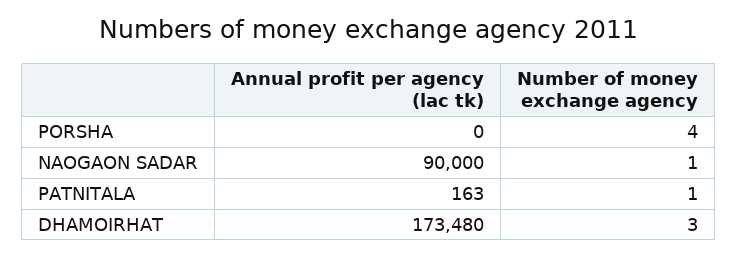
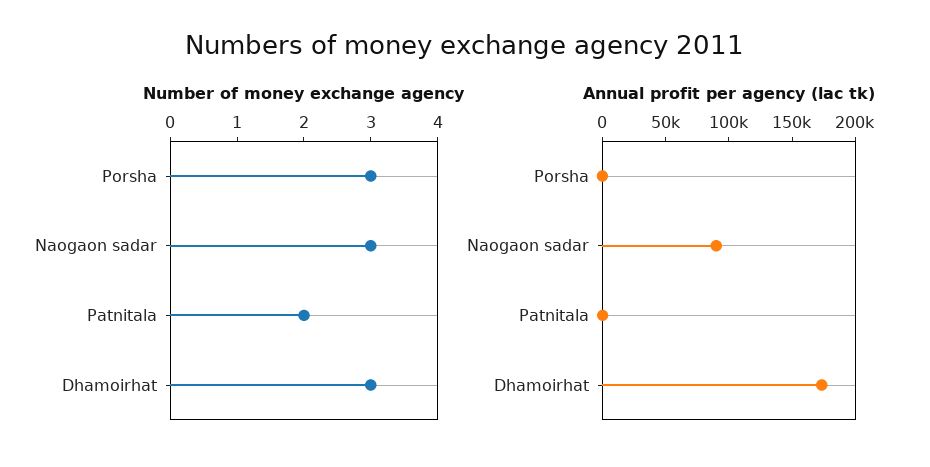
Number of money exchange agency, PORSHA: 4 -> 3
Number of money exchange agency, NAOGAON SADAR: 1 -> 3
Number of money exchange agency, PATNITALA: 1 -> 2

